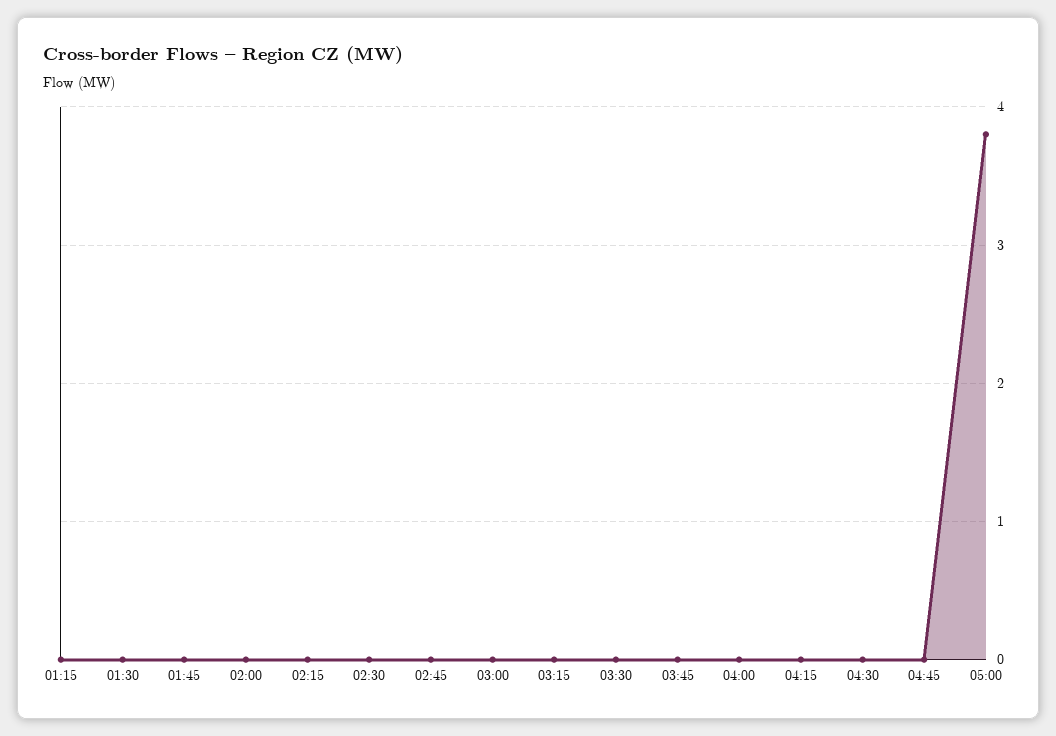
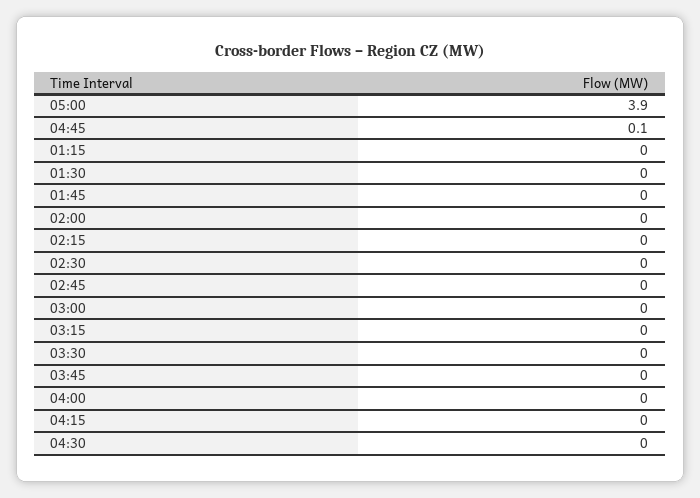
04:45: 0 -> 0.1
05:00: 3.8 -> 3.9

